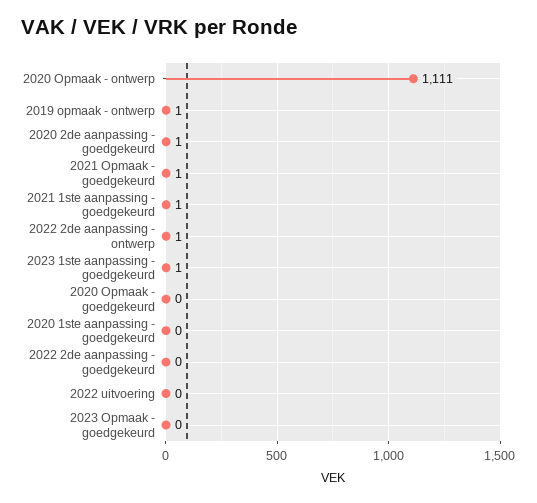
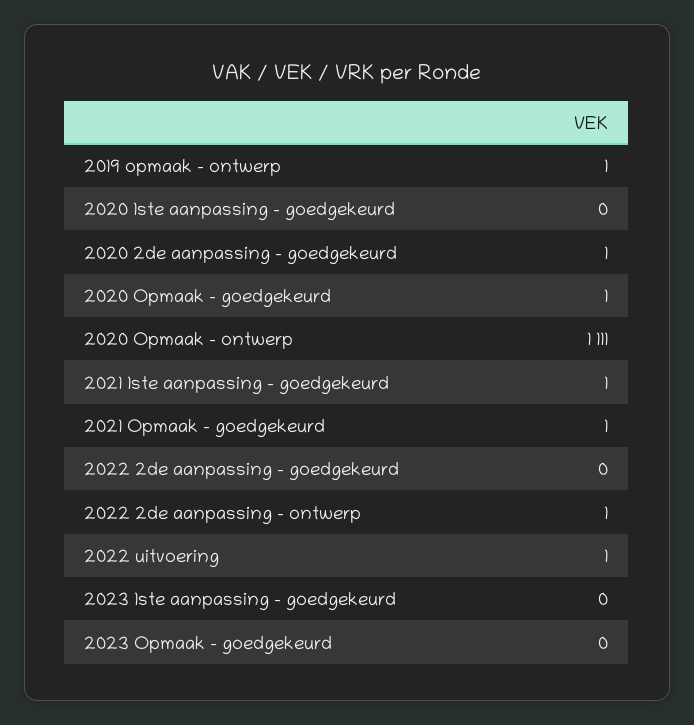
2023 1ste aanpassing - goedgekeurd: 1 -> 0
2020 Opmaak - goedgekeurd: 0 -> 1
2022 uitvoering: 0 -> 1

